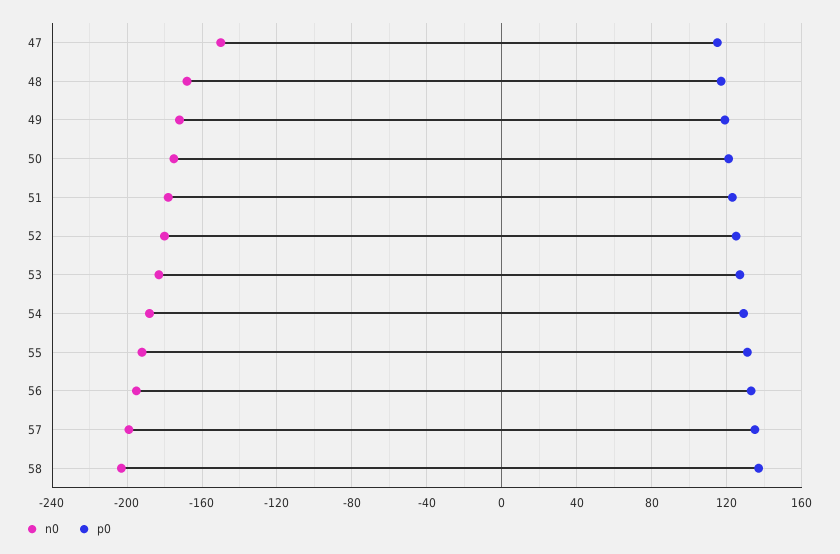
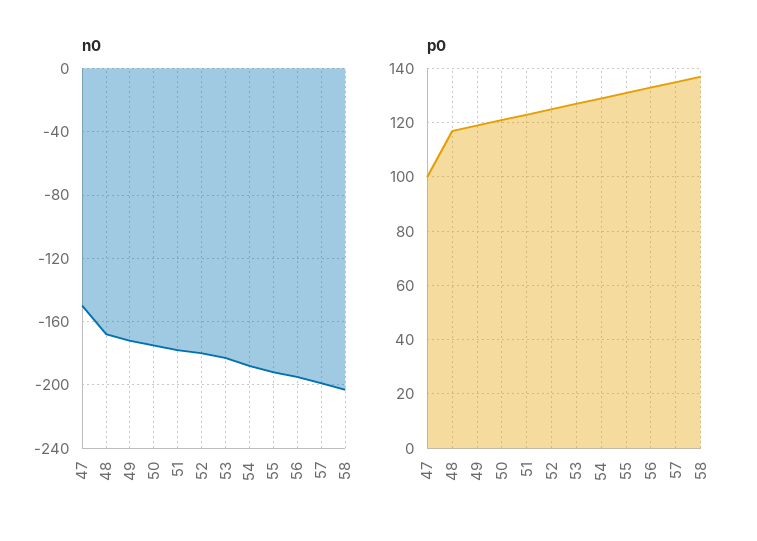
p0, 47: 115 -> 100

